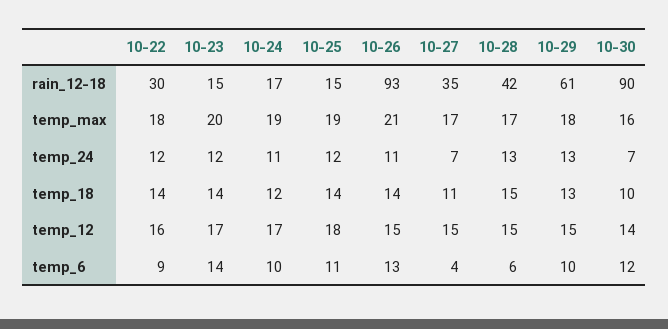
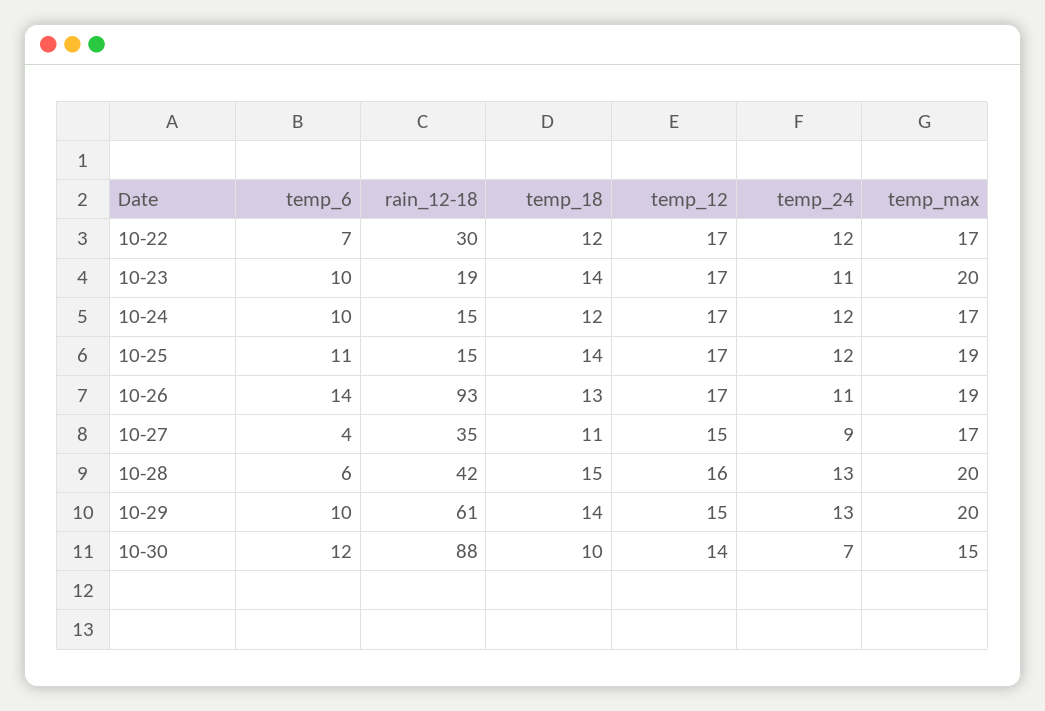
10-23, rain_12-18: 15 -> 19
10-24, rain_12-18: 17 -> 15
10-30, rain_12-18: 90 -> 88
10-22, temp_max: 18 -> 17
10-24, temp_max: 19 -> 17
10-26, temp_max: 21 -> 19
10-28, temp_max: 17 -> 20
10-29, temp_max: 18 -> 20
10-30, temp_max: 16 -> 15
10-23, temp_24: 12 -> 11
10-24, temp_24: 11 -> 12
10-27, temp_24: 7 -> 9
10-22, temp_18: 14 -> 12
10-26, temp_18: 14 -> 13
10-29, temp_18: 13 -> 14
10-22, temp_12: 16 -> 17
10-25, temp_12: 18 -> 17
10-26, temp_12: 15 -> 17
10-28, temp_12: 15 -> 16
10-22, temp_6: 9 -> 7
10-23, temp_6: 14 -> 10
10-26, temp_6: 13 -> 14

